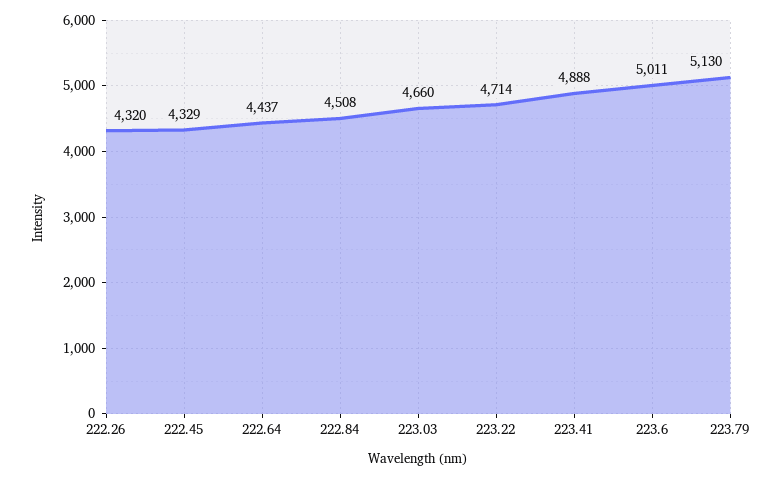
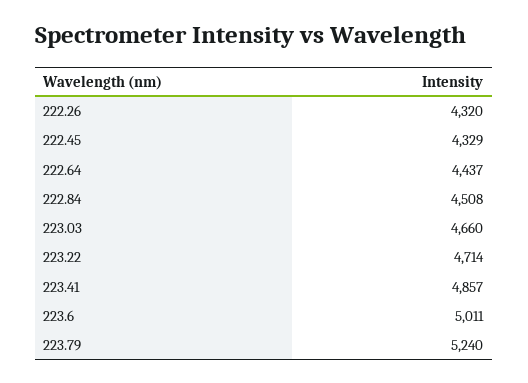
223.41: 4888 -> 4857
223.79: 5130 -> 5240

